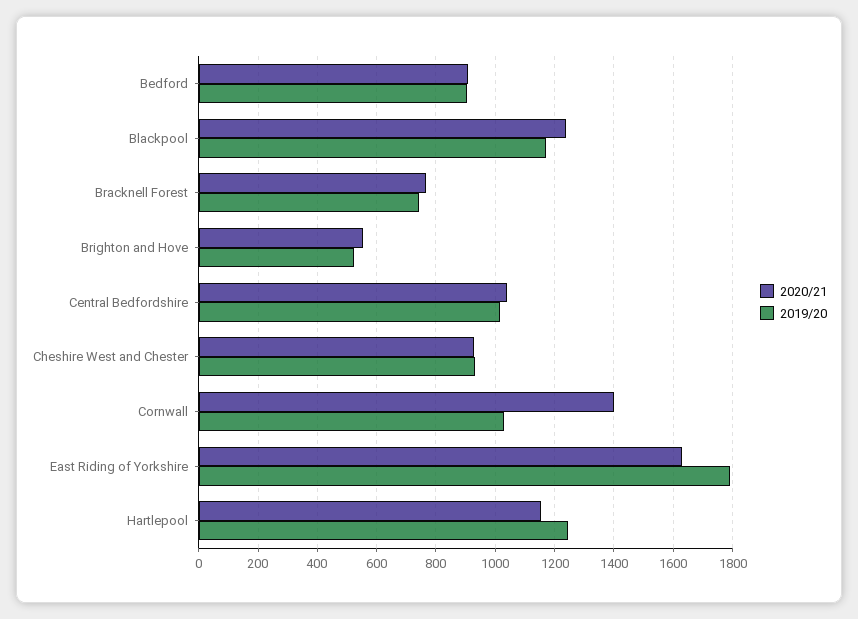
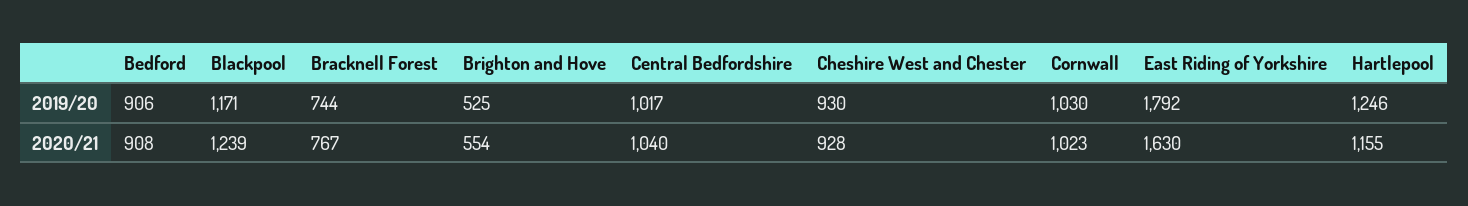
2020/21, Cornwall: 1400 -> 1023

